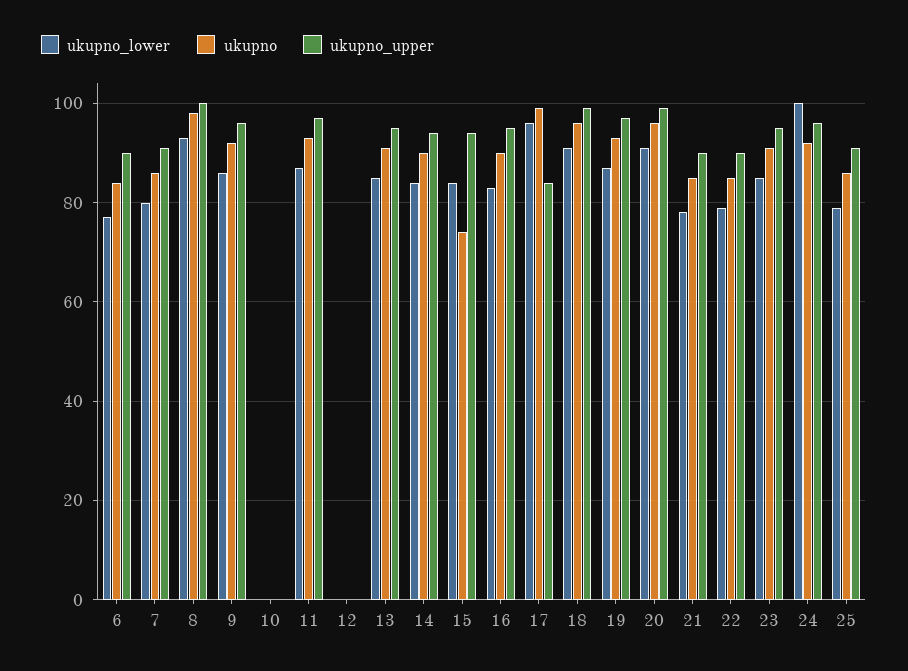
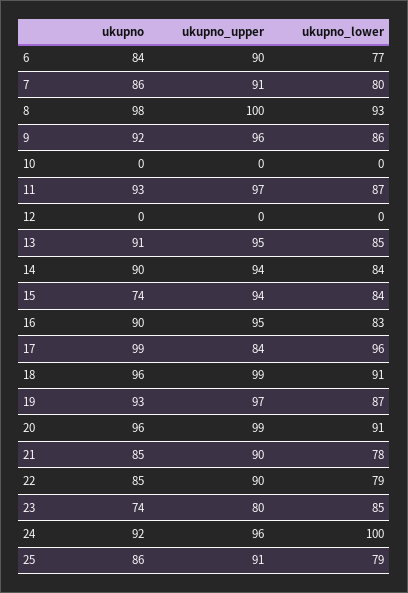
ukupno, 23: 90 -> 74
ukupno_upper, 23: 95 -> 80

